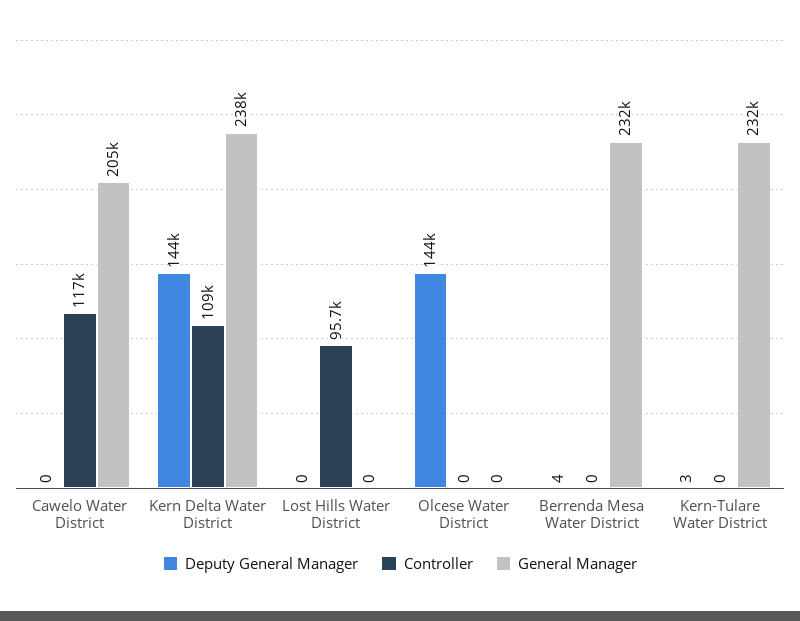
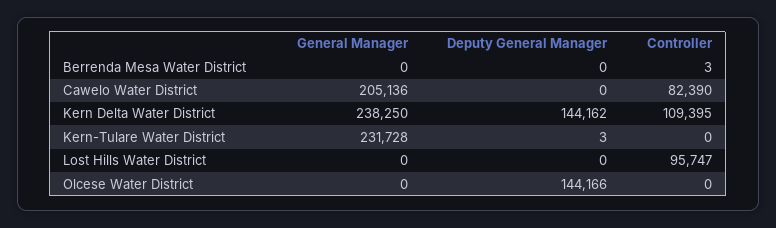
Controller, Cawelo Water District: 117000 -> 82390
Deputy General Manager, Berrenda Mesa Water District: 4 -> 0
Controller, Berrenda Mesa Water District: 0 -> 3
General Manager, Berrenda Mesa Water District: 232000 -> 0

